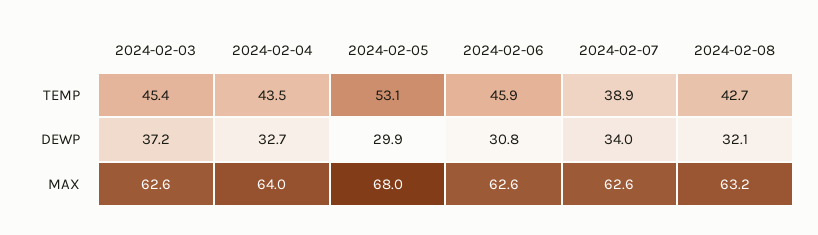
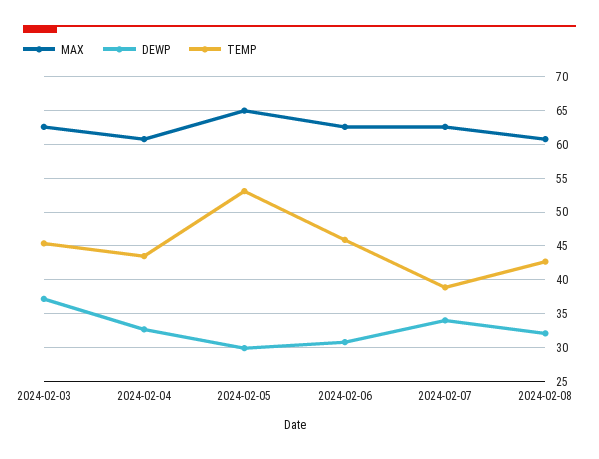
MAX, 2024-02-04: 64 -> 61
MAX, 2024-02-05: 68 -> 65
MAX, 2024-02-08: 63.2 -> 61

